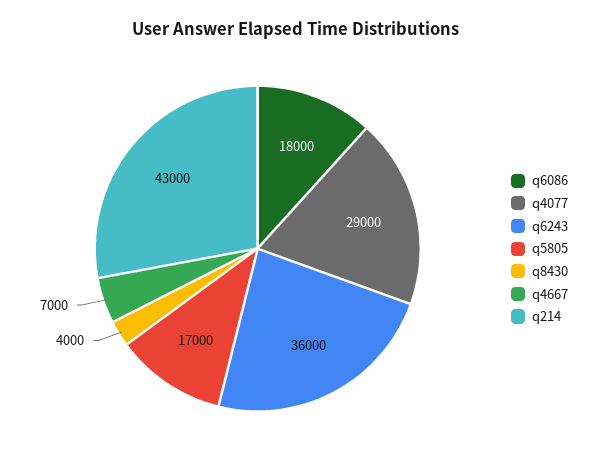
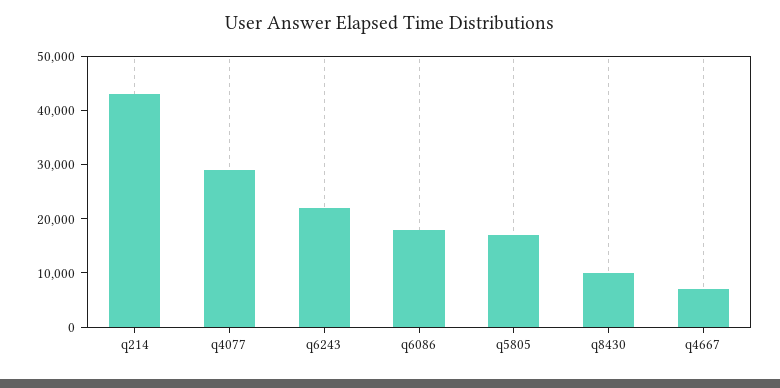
q6243: 36000 -> 22000
q8430: 4000 -> 10000

